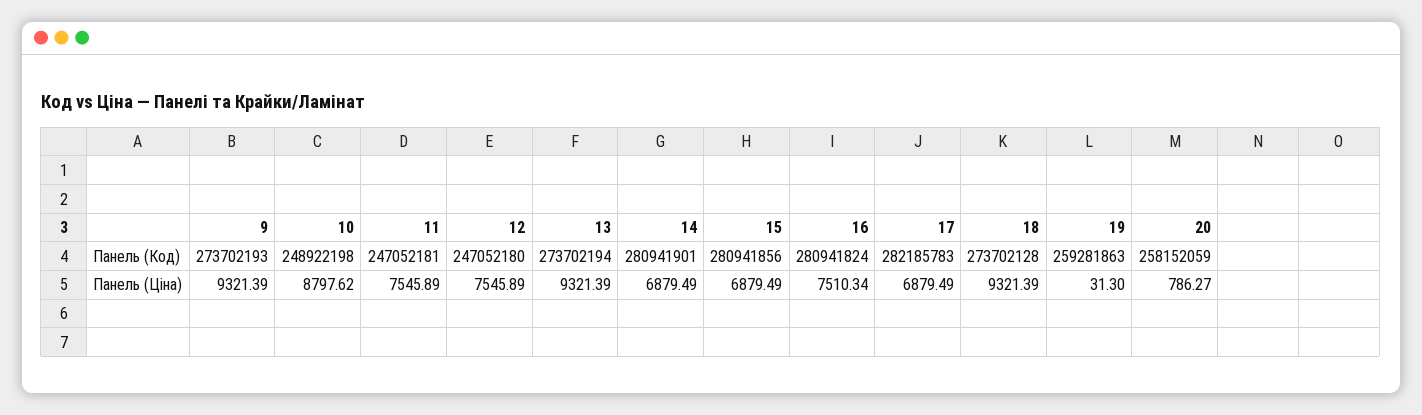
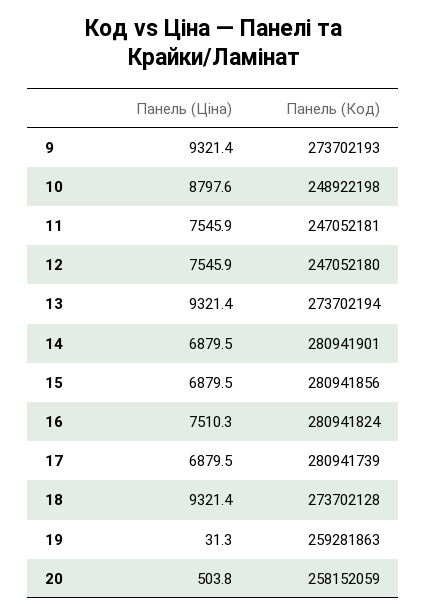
17, Панель (Код): 282185783 -> 280941739
20, Панель (Ціна): 786.27 -> 503.8

